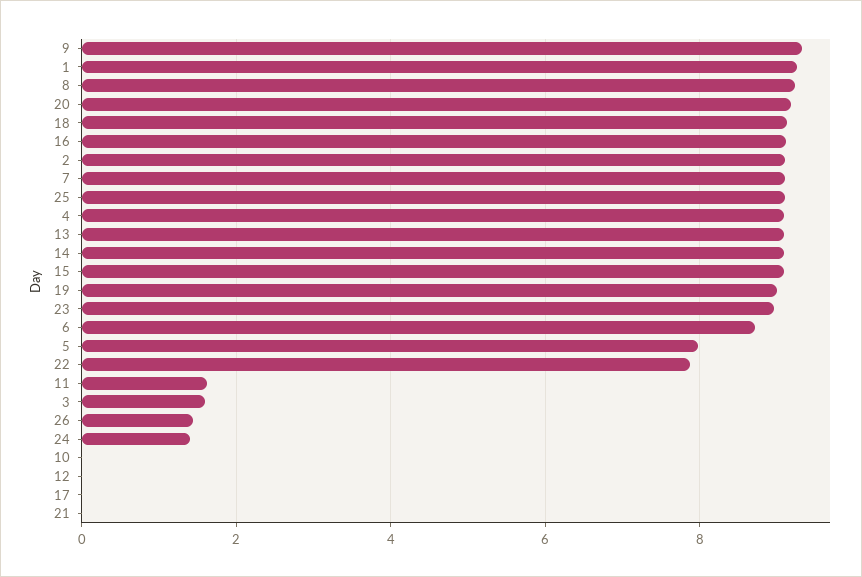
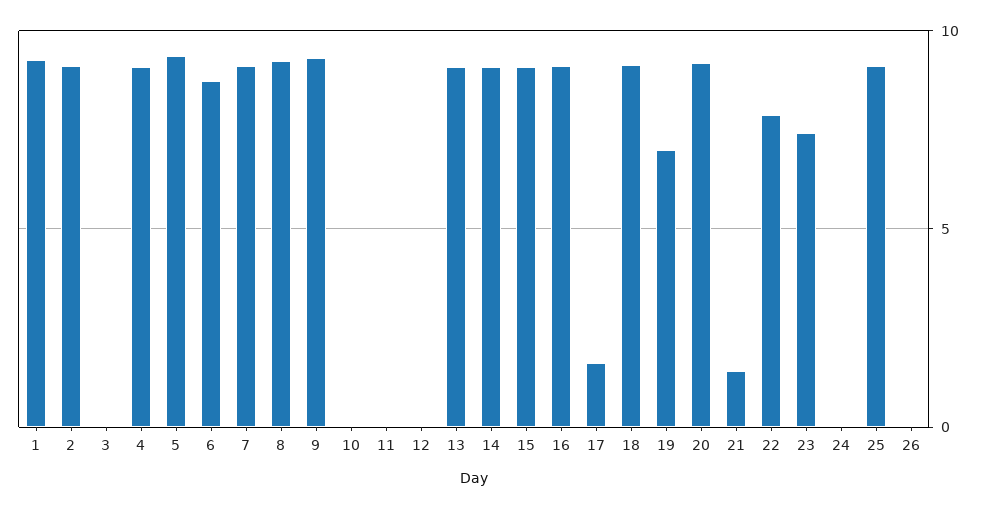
19: 9 -> 7
23: 9 -> 7.5
5: 8 -> 9.5
11: 1.6 -> 0
3: 1.6 -> 0
26: 1.4 -> 0
24: 1.4 -> 0
17: 0 -> 1.5
21: 0 -> 1.5

